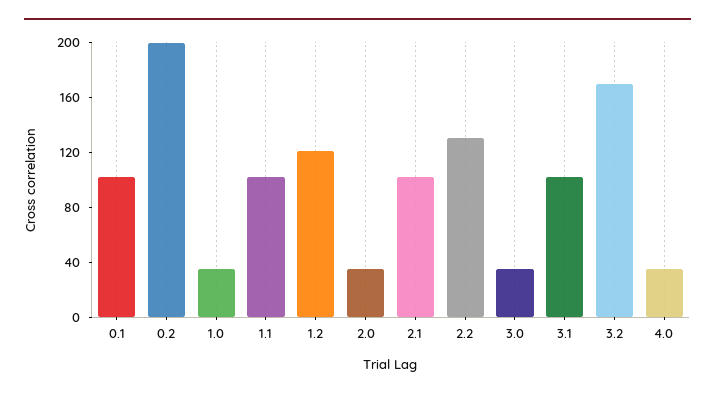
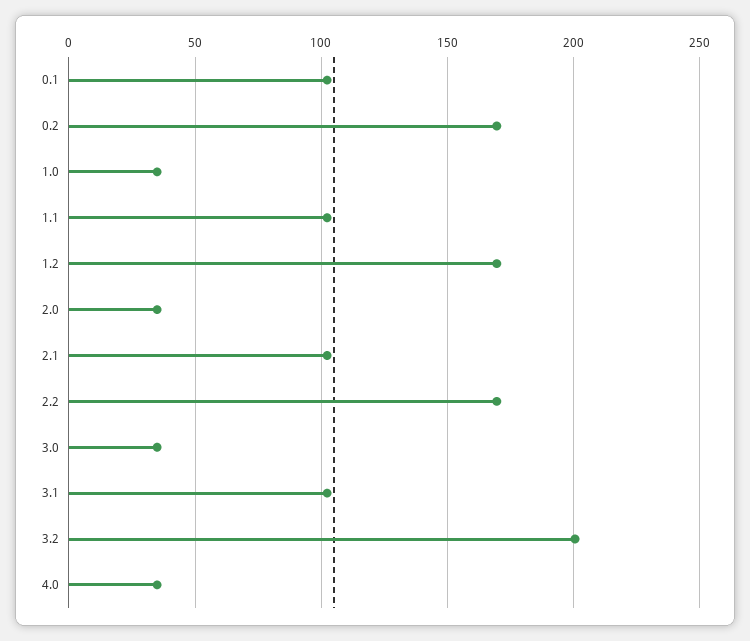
0.2: 200 -> 170
1.2: 120 -> 170
2.2: 130 -> 170
3.2: 170 -> 200

